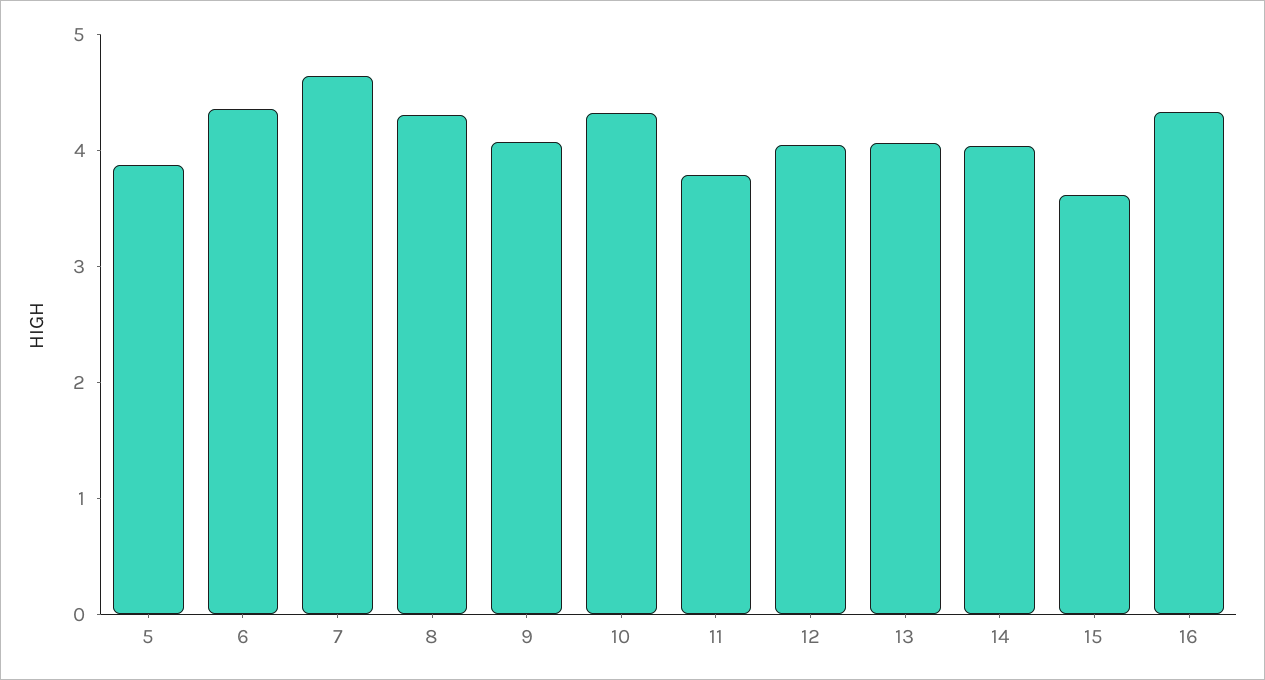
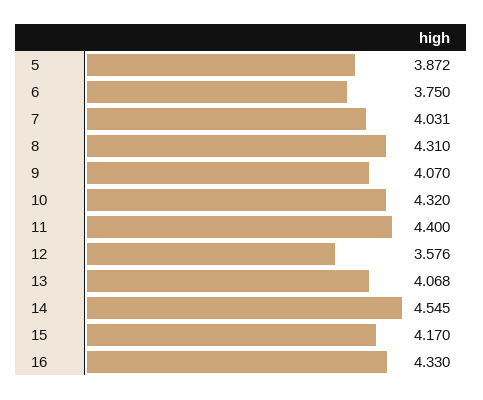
6: 4.4 -> 3.75
7: 4.6 -> 4.031
11: 3.8 -> 4.4
12: 4 -> 3.576
14: 4 -> 4.545
15: 3.6 -> 4.17

